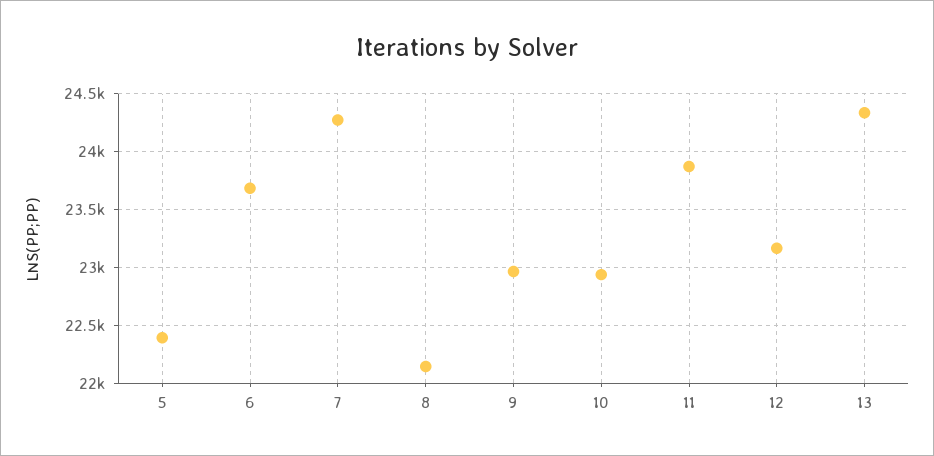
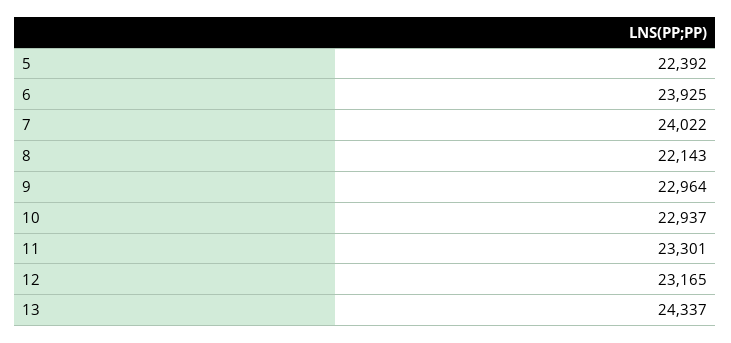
6: 23700 -> 23925
7: 24300 -> 24022
11: 23900 -> 23301

